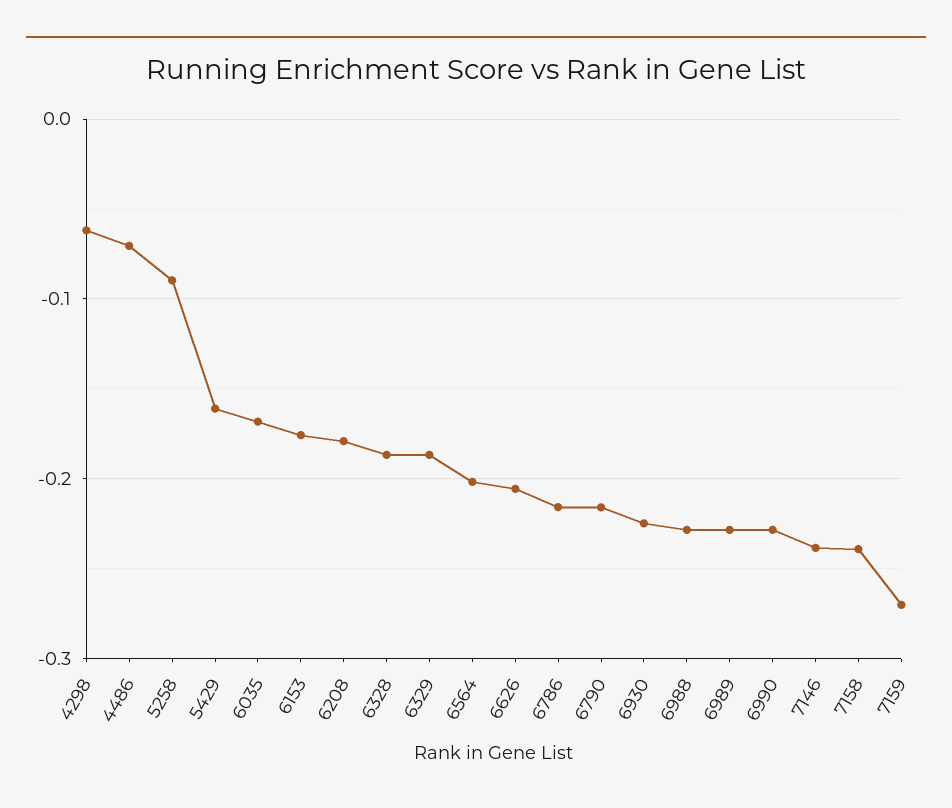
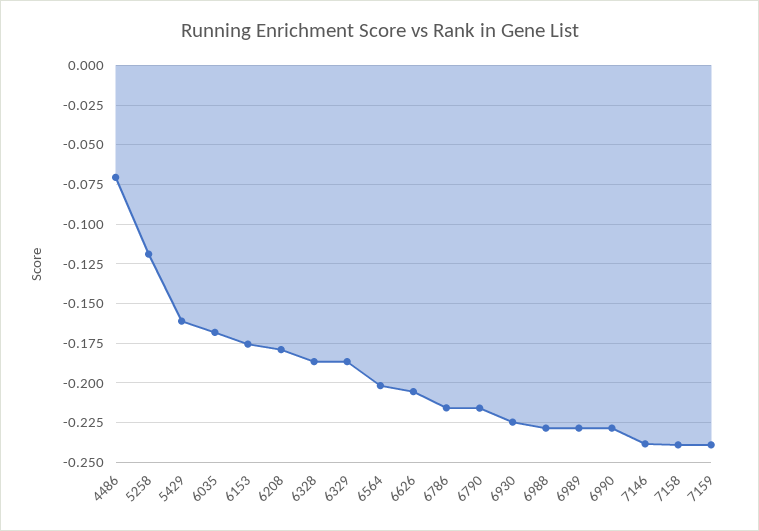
4298: -0.06 -> none
5258: -0.09 -> -0.12
7159: -0.27 -> -0.24

